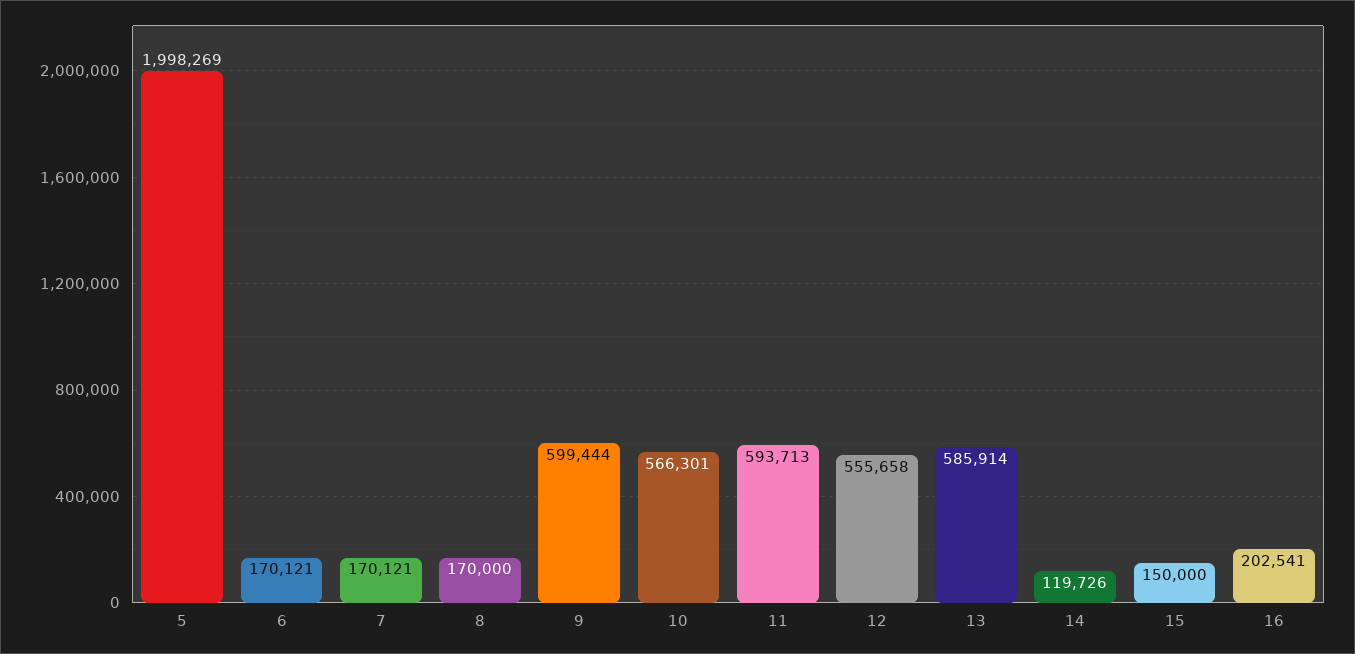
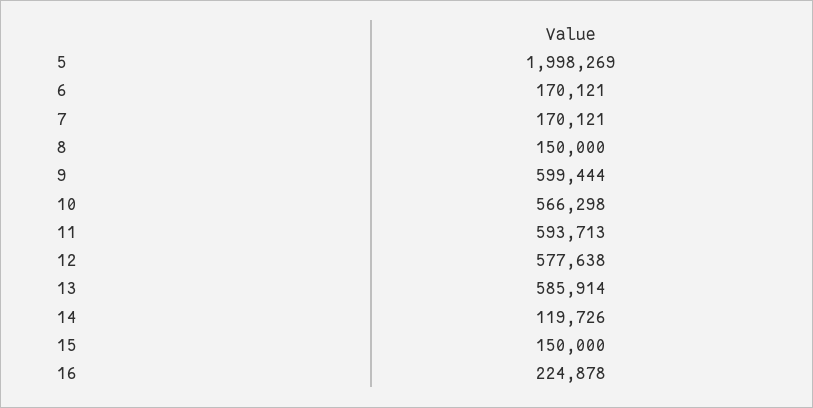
8: 170000 -> 150000
10: 566301 -> 566298
12: 555658 -> 577638
16: 202541 -> 224878

